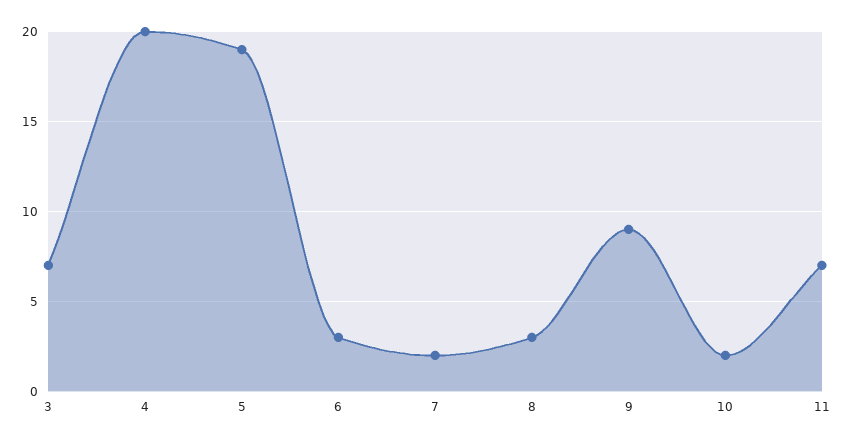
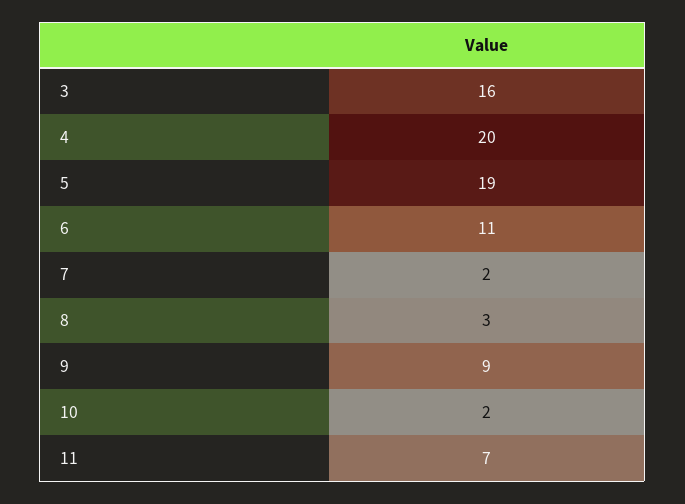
3: 7 -> 16
6: 3 -> 11

